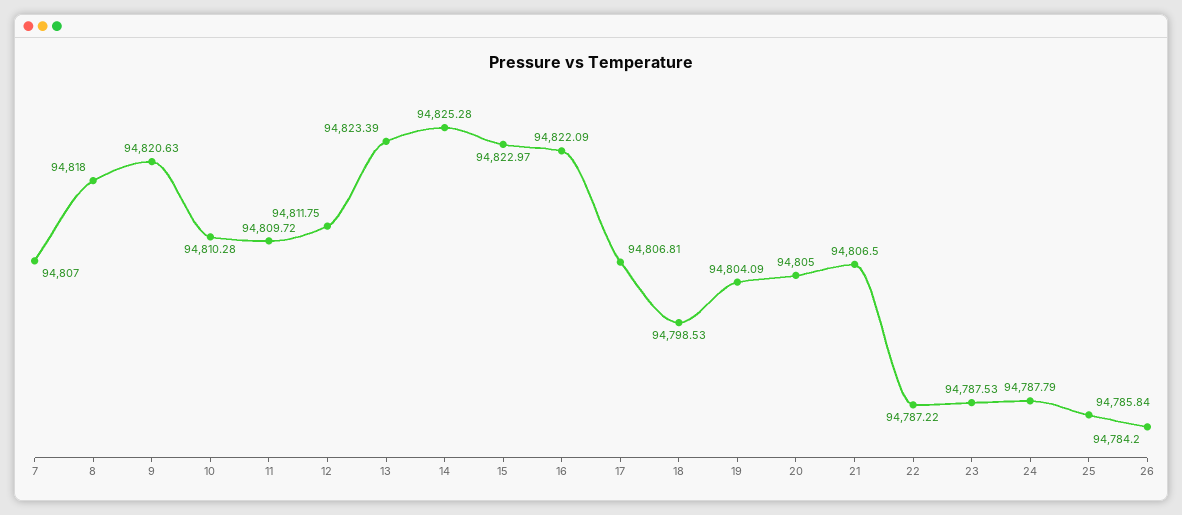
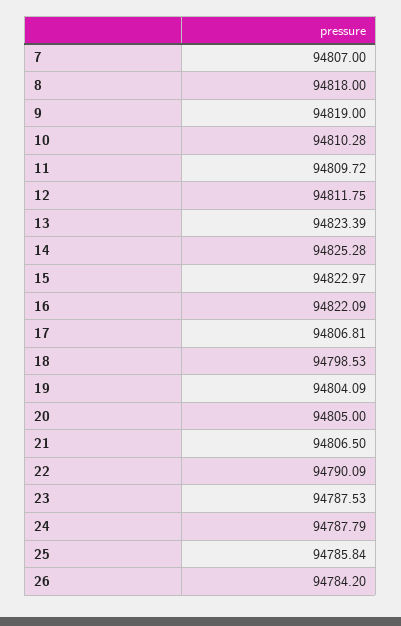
9: 94820.63 -> 94819
22: 94787.22 -> 94790.09

